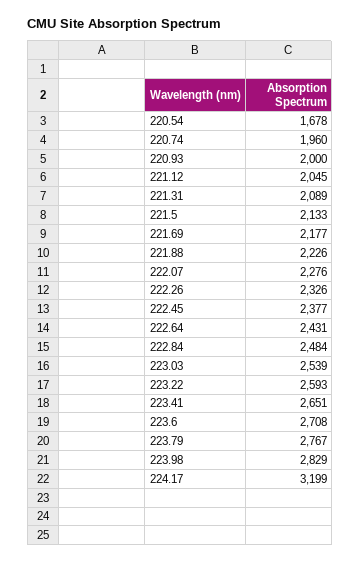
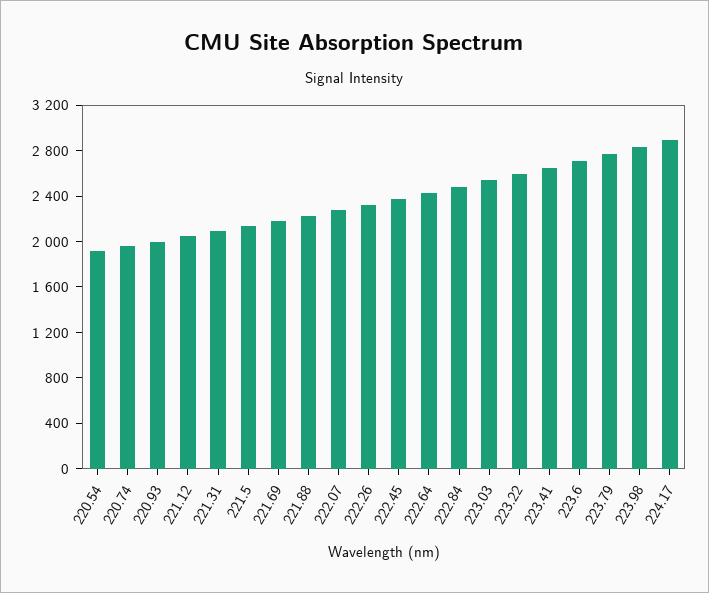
220.54: 1678 -> 1900
224.17: 3199 -> 2900

